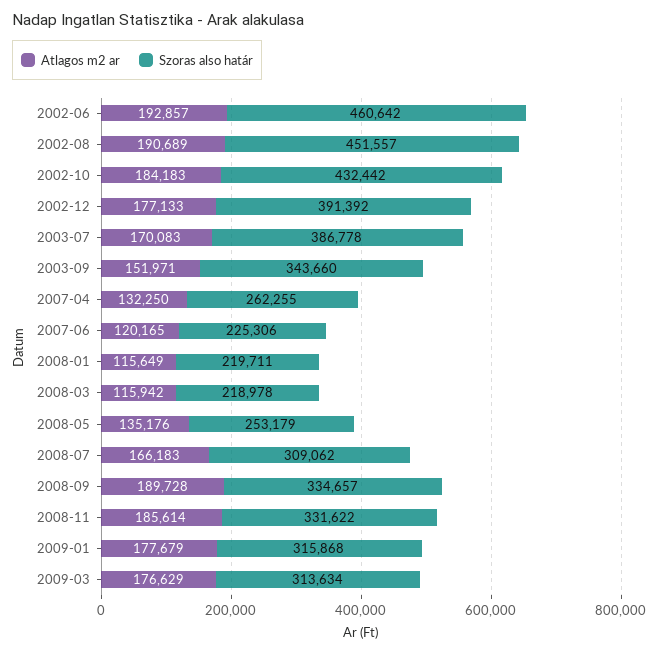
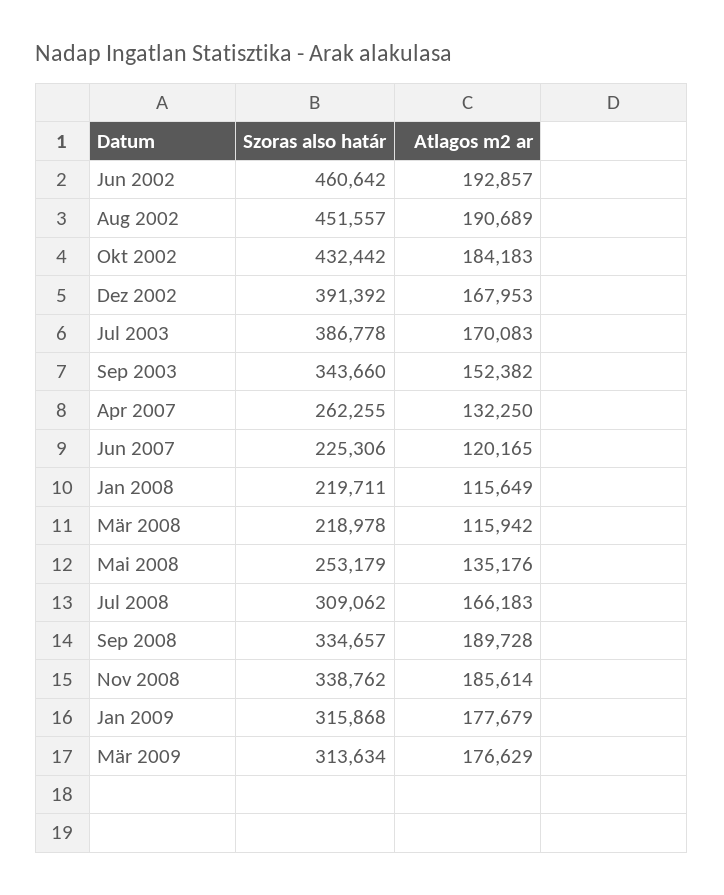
Atlagos m2 ar, 2002-12: 177133 -> 167953
Atlagos m2 ar, 2003-09: 151971 -> 152382
Szoras also határ, 2008-11: 331622 -> 338762

